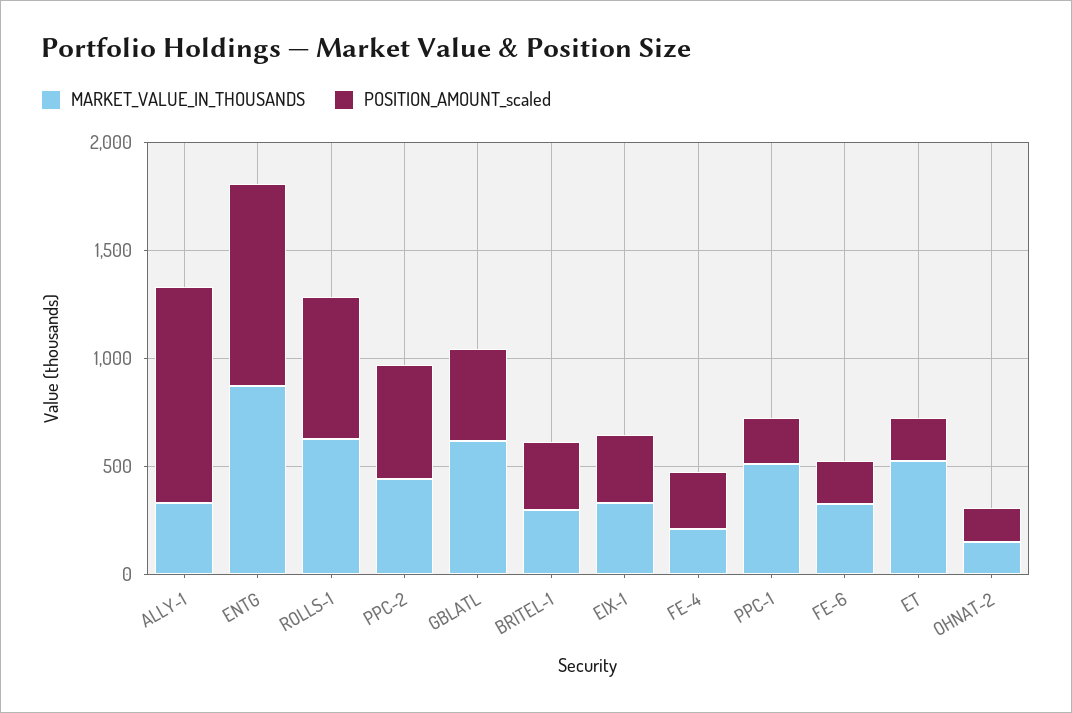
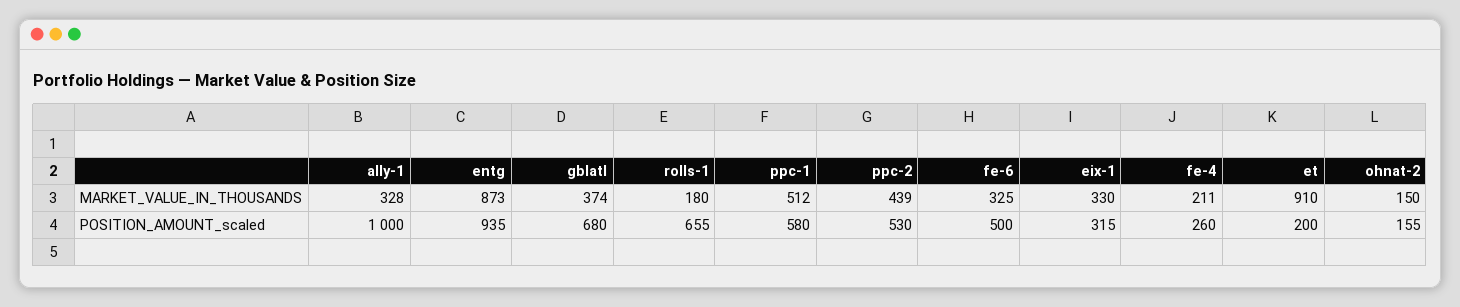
MARKET_VALUE_IN_THOUSANDS, ROLLS-1: 600 -> 180
MARKET_VALUE_IN_THOUSANDS, GBLATL: 600 -> 374
POSITION_AMOUNT_scaled, GBLATL: 400 -> 680
MARKET_VALUE_IN_THOUSANDS, BRITEL-1: 300 -> none
POSITION_AMOUNT_scaled, BRITEL-1: 300 -> none
POSITION_AMOUNT_scaled, PPC-1: 200 -> 580
POSITION_AMOUNT_scaled, FE-6: 200 -> 500
MARKET_VALUE_IN_THOUSANDS, ET: 500 -> 910

